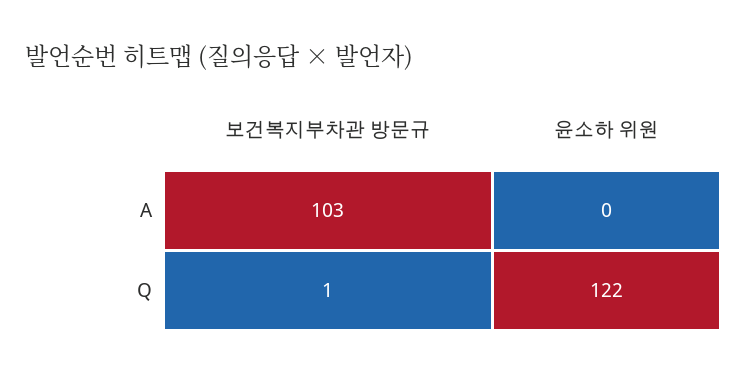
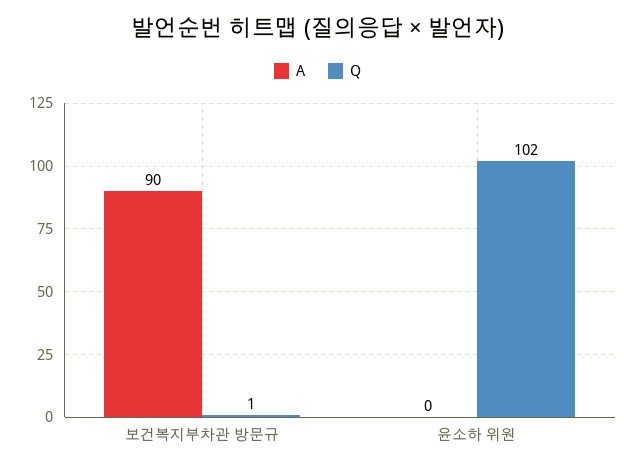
A, 보건복지부차관 방문규: 103 -> 90
Q, 윤소하 위원: 122 -> 102

